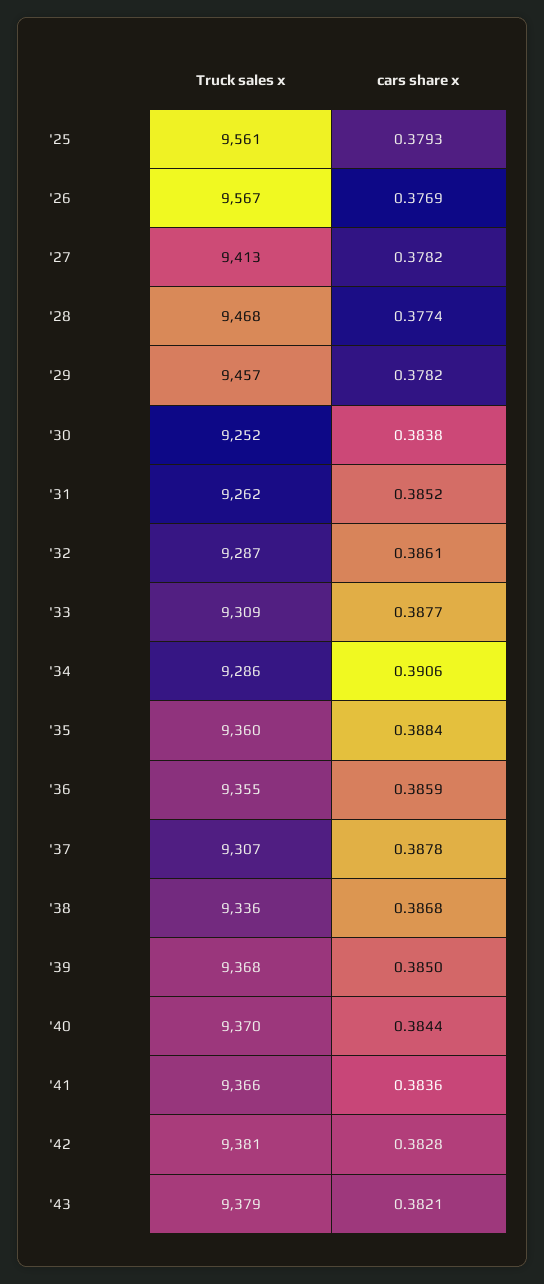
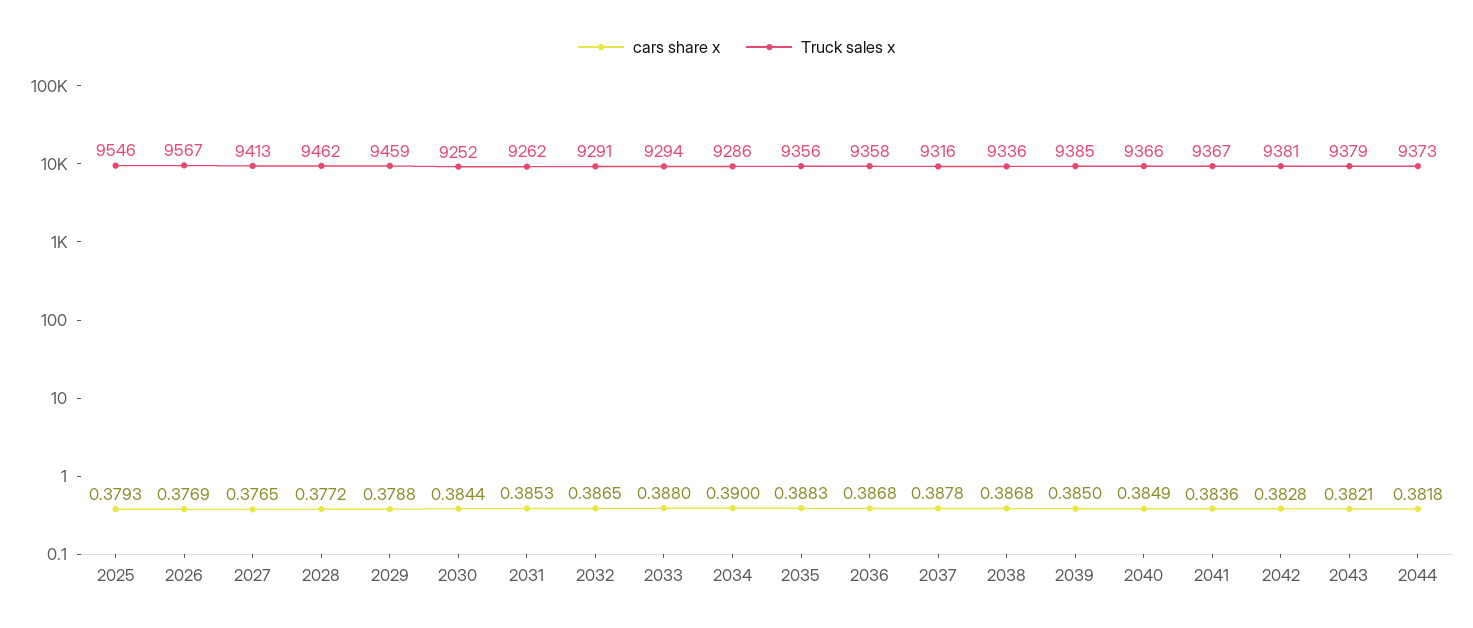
Truck sales x, '25: 9561 -> 9546
cars share x, '27: 0.3782 -> 0.3765
Truck sales x, '28: 9468 -> 9462
cars share x, '28: 0.3774 -> 0.3772
Truck sales x, '29: 9457 -> 9459
cars share x, '29: 0.3782 -> 0.3788
cars share x, '30: 0.3838 -> 0.3844
cars share x, '31: 0.3852 -> 0.3853
Truck sales x, '32: 9287 -> 9291
cars share x, '32: 0.3861 -> 0.3865
Truck sales x, '33: 9309 -> 9294
cars share x, '33: 0.3877 -> 0.388
cars share x, '34: 0.3906 -> 0.39
Truck sales x, '35: 9360 -> 9356
cars share x, '35: 0.3884 -> 0.3883
Truck sales x, '36: 9355 -> 9358
cars share x, '36: 0.3859 -> 0.3868
Truck sales x, '37: 9307 -> 9316
Truck sales x, '39: 9368 -> 9385
Truck sales x, '40: 9370 -> 9366
cars share x, '40: 0.3844 -> 0.3849
Truck sales x, '41: 9366 -> 9367
cars share x, 2044: none -> 0.3818
Truck sales x, 2044: none -> 9373

